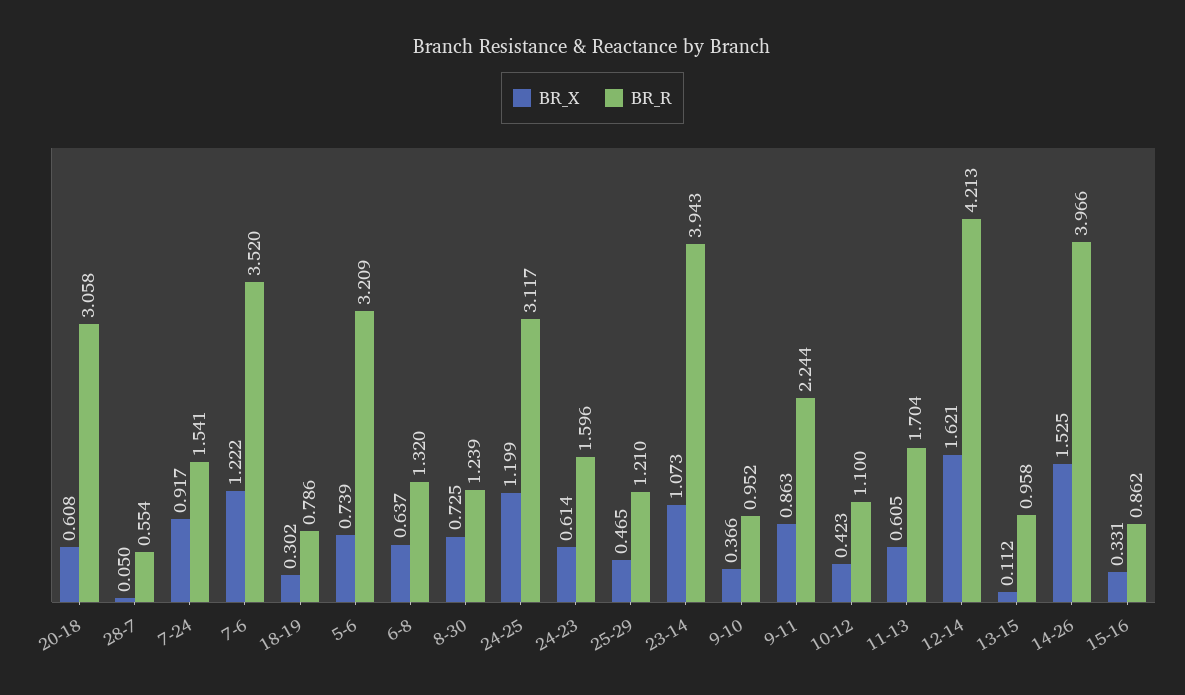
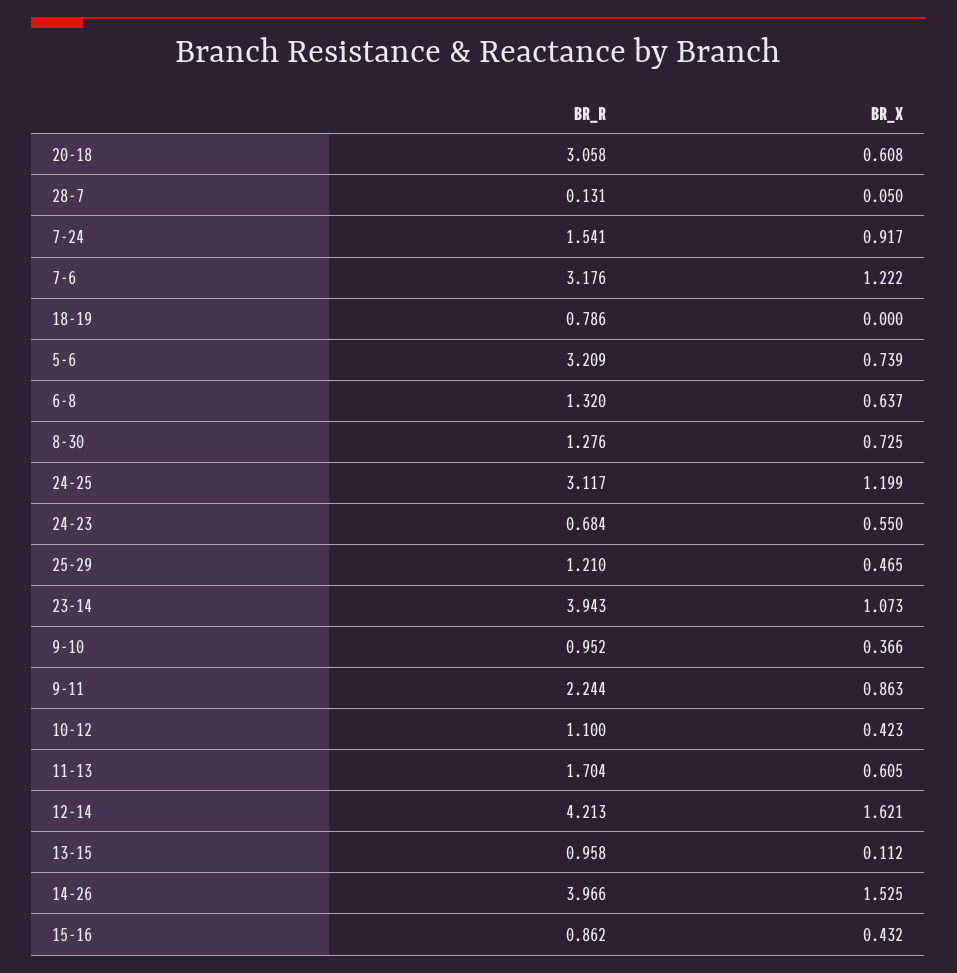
BR_R, 28-7: 0.554 -> 0.131
BR_R, 7-6: 3.52 -> 3.176
BR_X, 18-19: 0.302 -> 0
BR_R, 8-30: 1.239 -> 1.276
BR_X, 24-23: 0.614 -> 0.55
BR_R, 24-23: 1.596 -> 0.684
BR_X, 15-16: 0.331 -> 0.432

